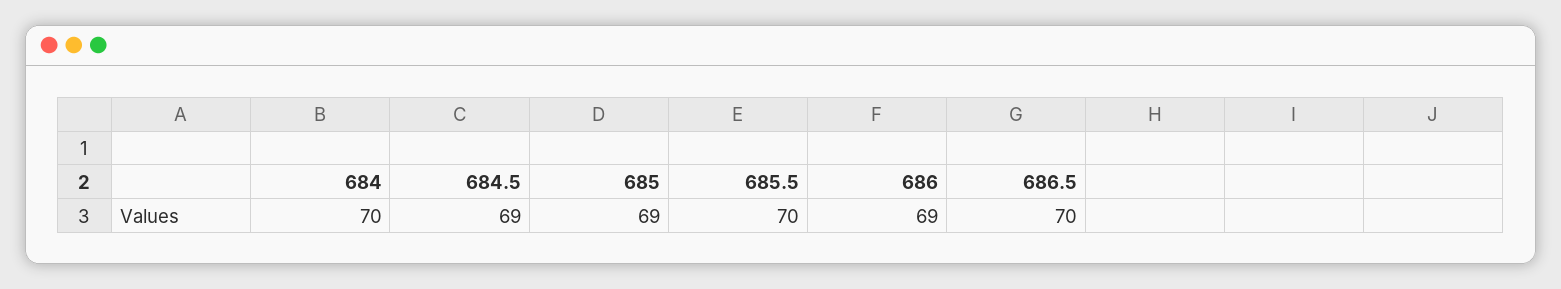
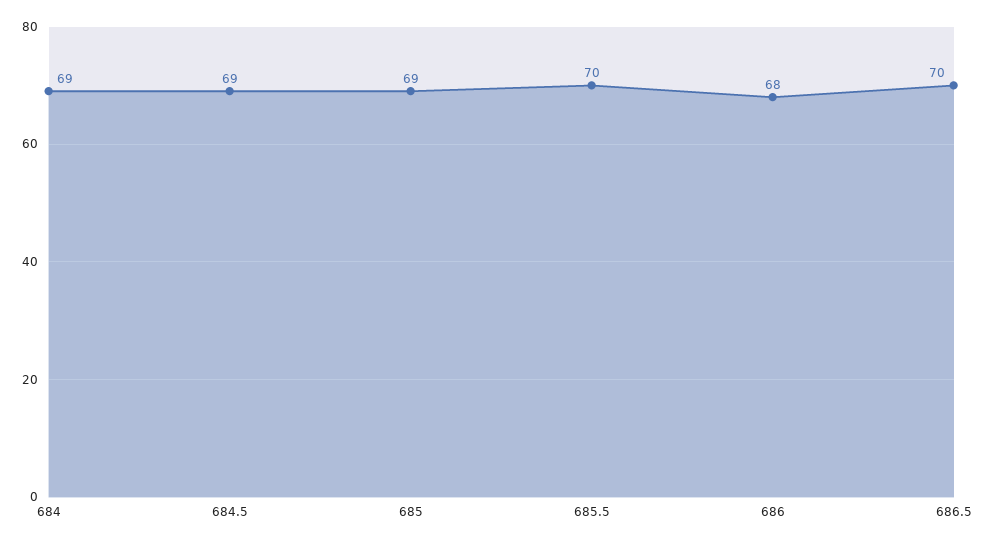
684: 70 -> 69
686: 69 -> 68

